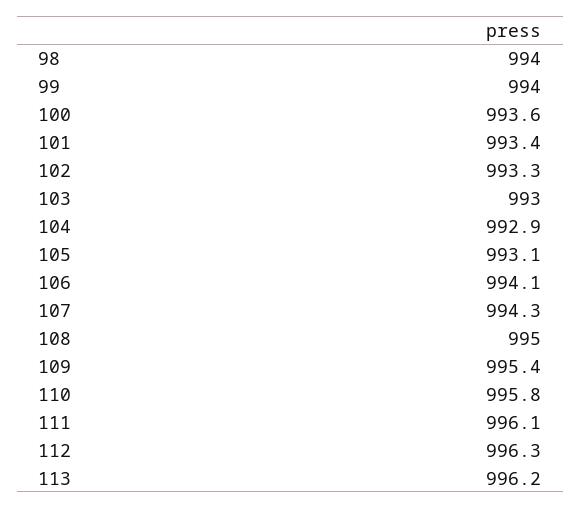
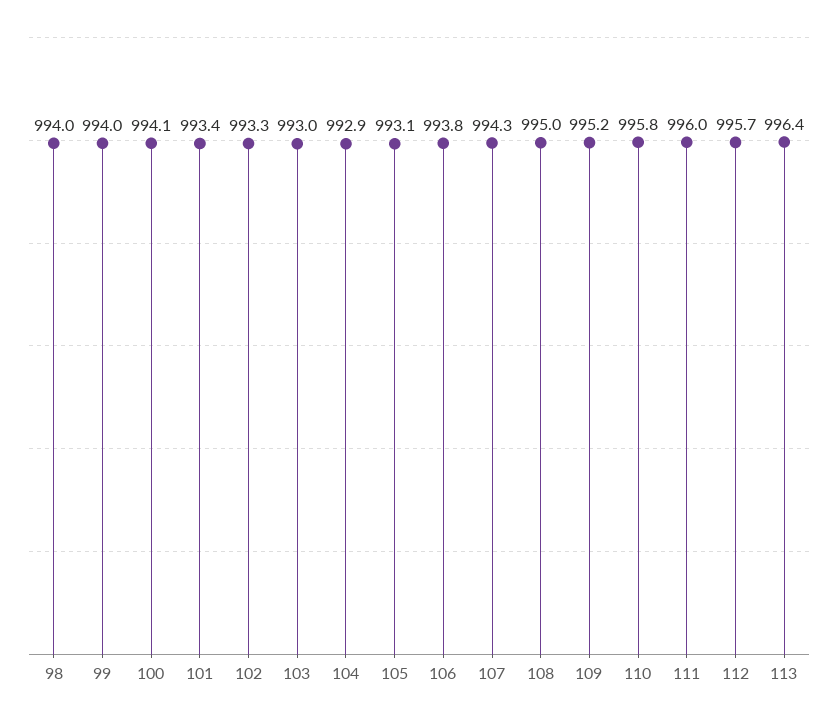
100: 993.6 -> 994.1
106: 994.1 -> 993.8
109: 995.4 -> 995.2
111: 996.1 -> 996
112: 996.3 -> 995.7
113: 996.2 -> 996.4

